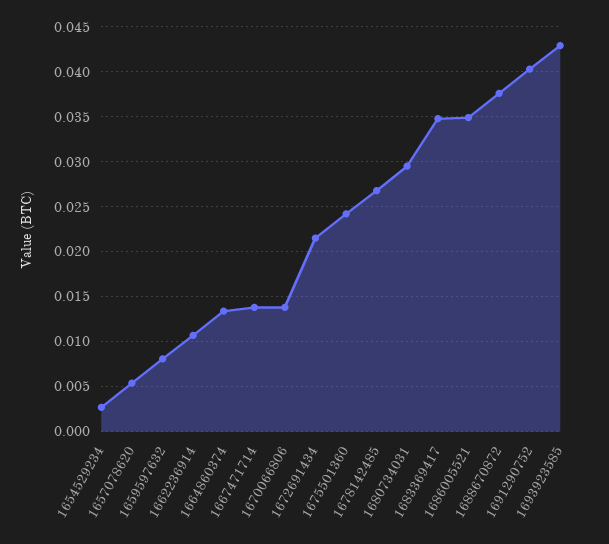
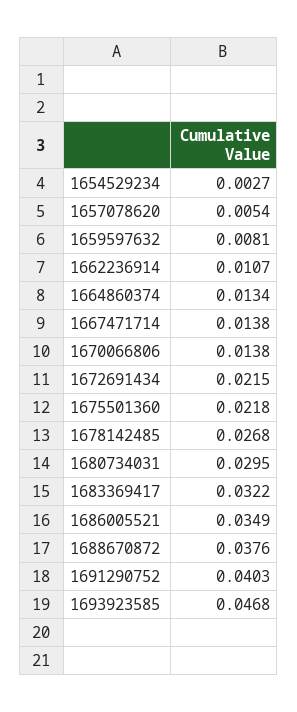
1675501360: 0.024 -> 0.0218
1683369417: 0.035 -> 0.0322
1693923585: 0.043 -> 0.0468

